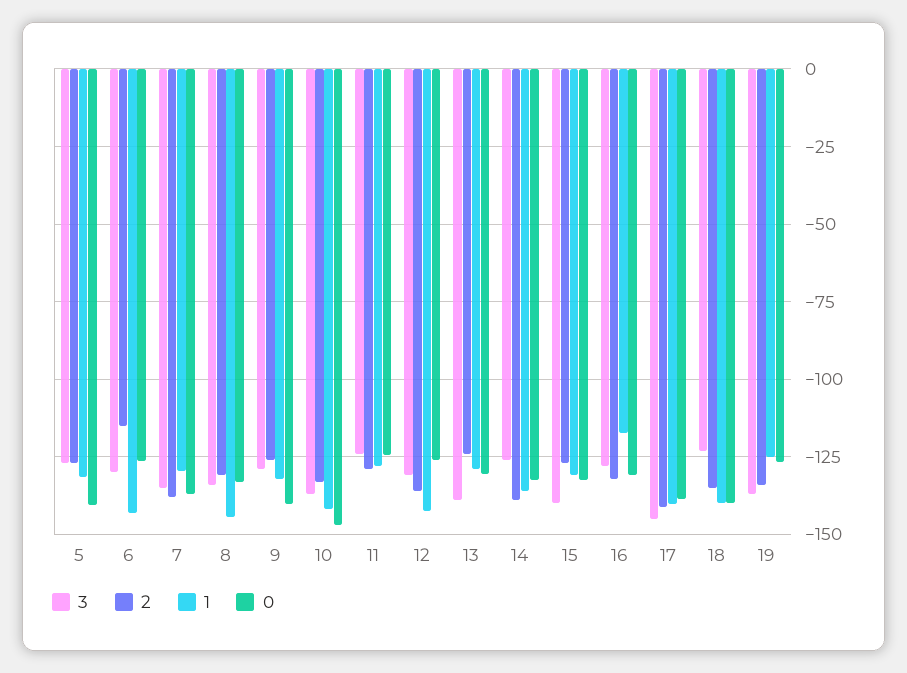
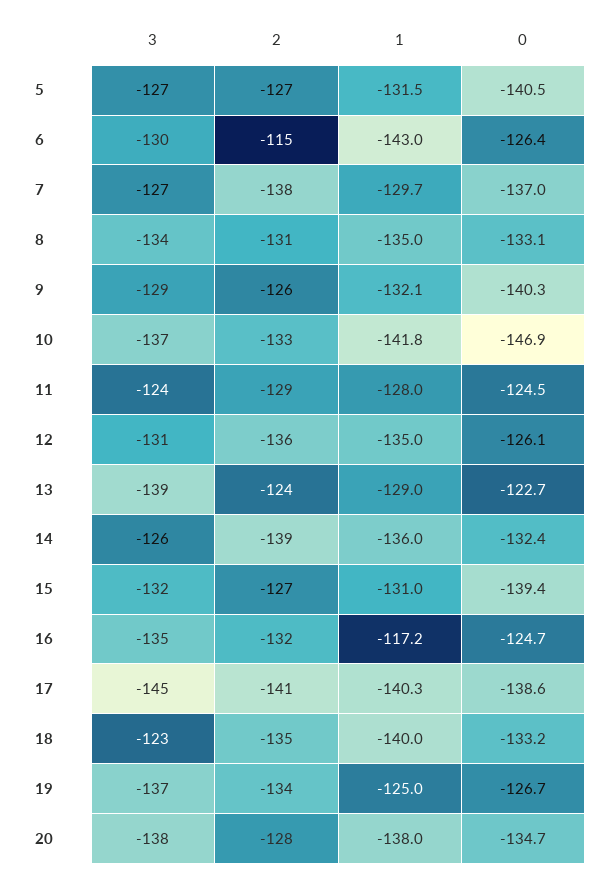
3, 7: -135 -> -127
1, 8: -145 -> -135
1, 12: -142.5 -> -135
0, 13: -130 -> -122.7
3, 15: -140 -> -132
0, 15: -132.5 -> -139.4
3, 16: -127.5 -> -135
0, 16: -130 -> -124.7
0, 18: -140 -> -133.2
3, 20: none -> -138
2, 20: none -> -128
1, 20: none -> -138
0, 20: none -> -134.7

